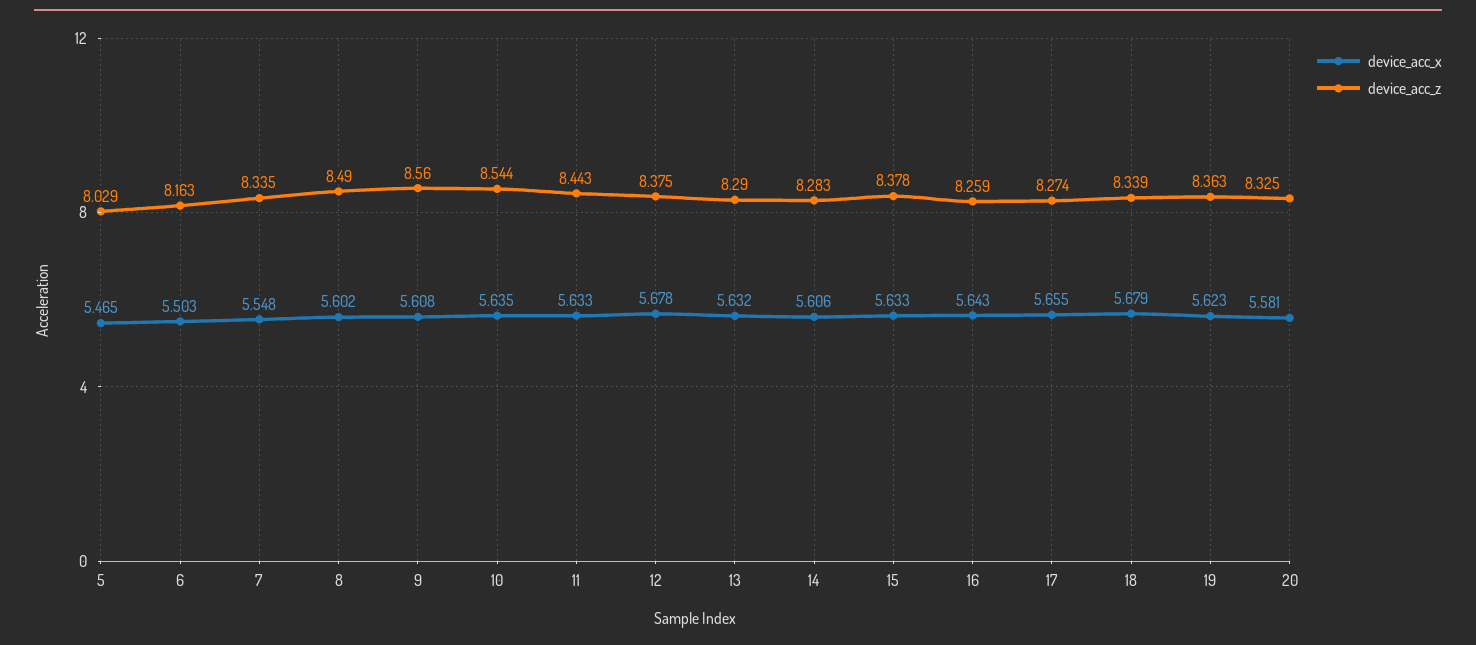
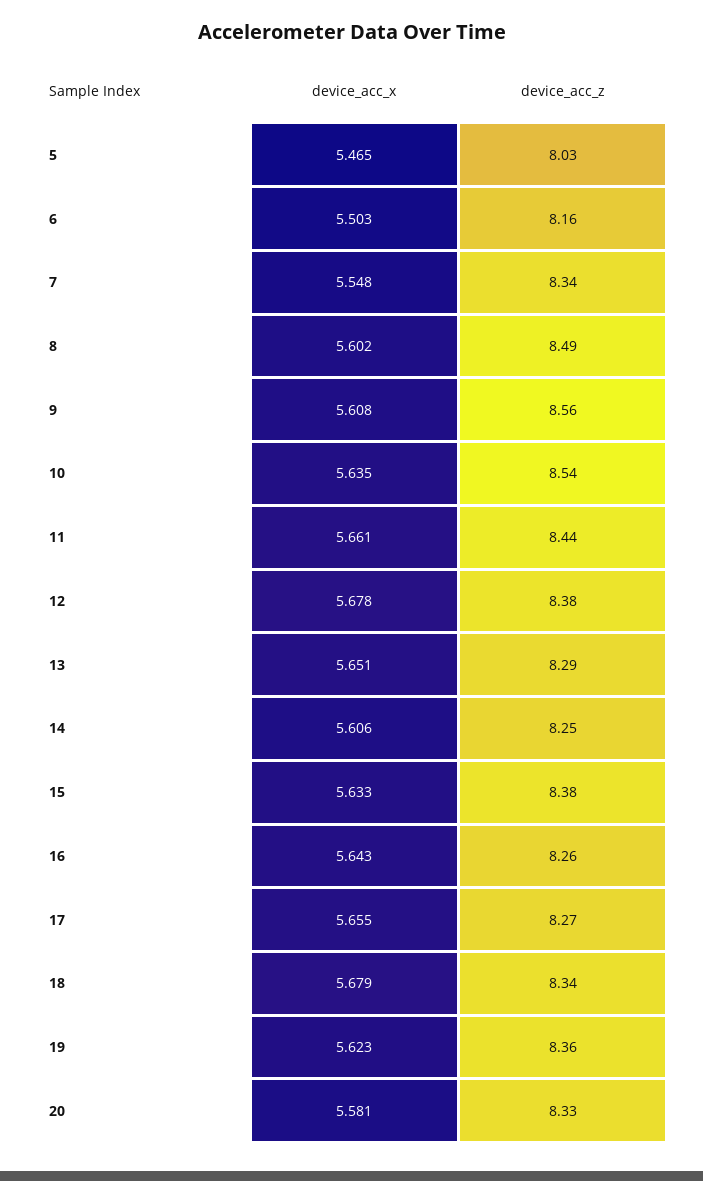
device_acc_x, 11: 5.633 -> 5.661
device_acc_x, 13: 5.632 -> 5.651
device_acc_z, 14: 8.283 -> 8.25

